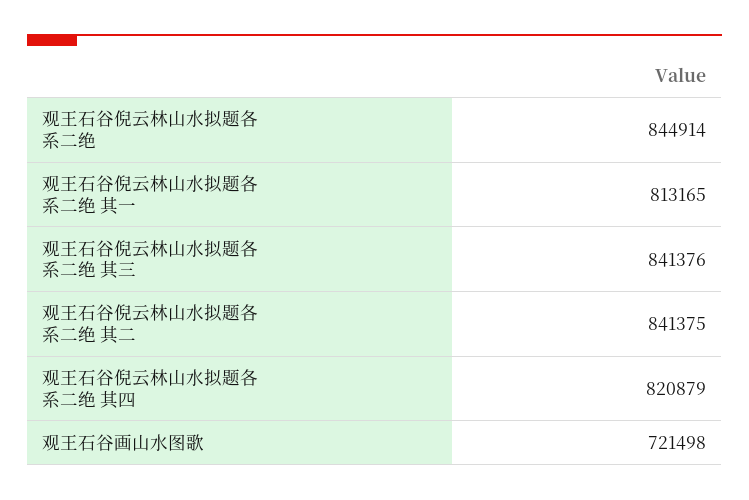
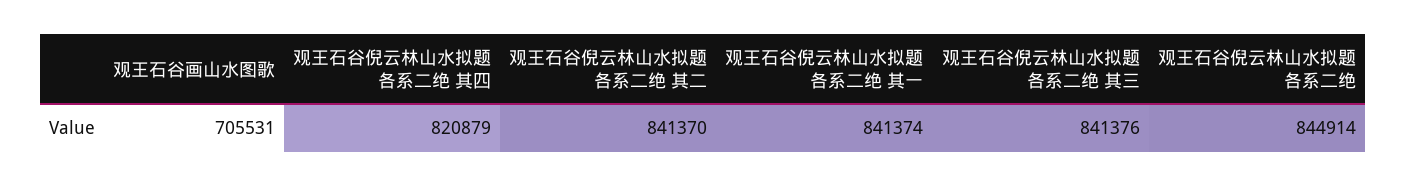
观王石谷倪云林山水拟题各系二绝 其一: 813165 -> 841374
观王石谷倪云林山水拟题各系二绝 其二: 841375 -> 841370
观王石谷画山水图歌: 721498 -> 705531

